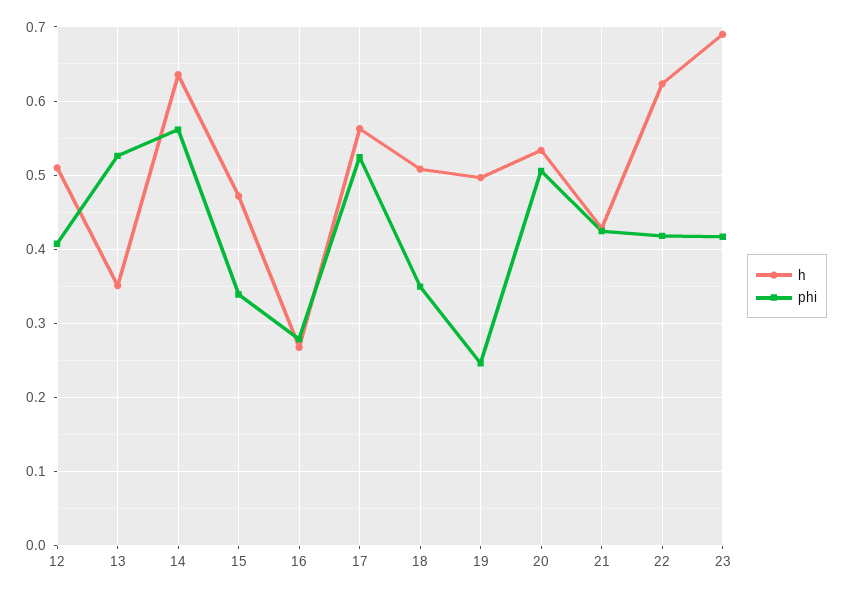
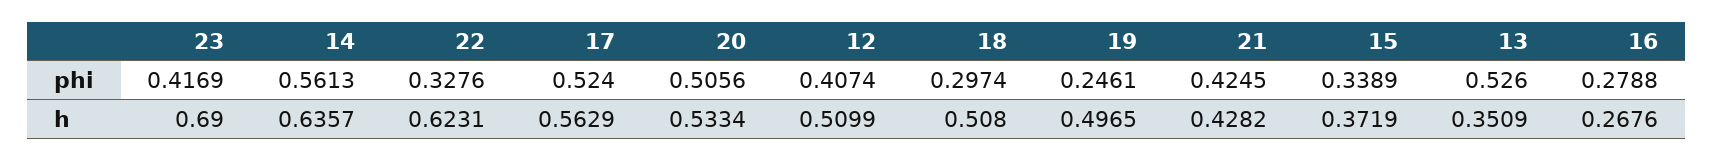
h, 15: 0.47 -> 0.3719
phi, 18: 0.35 -> 0.2974
phi, 22: 0.42 -> 0.3276

